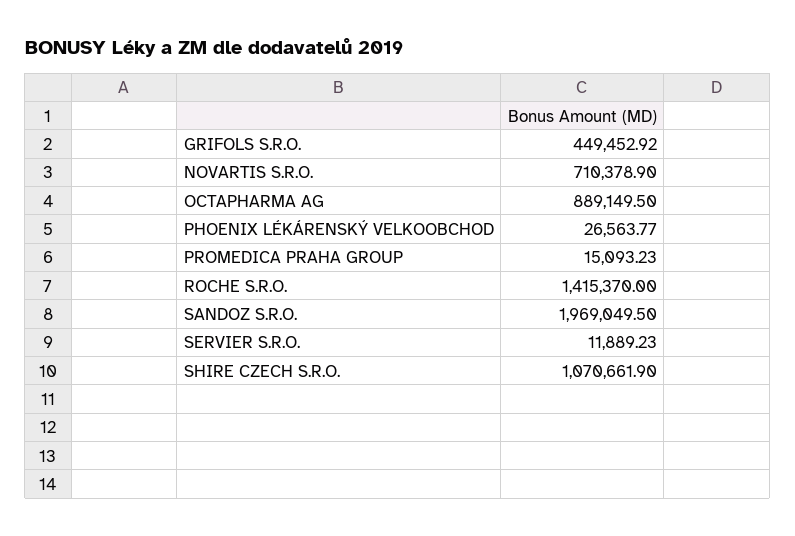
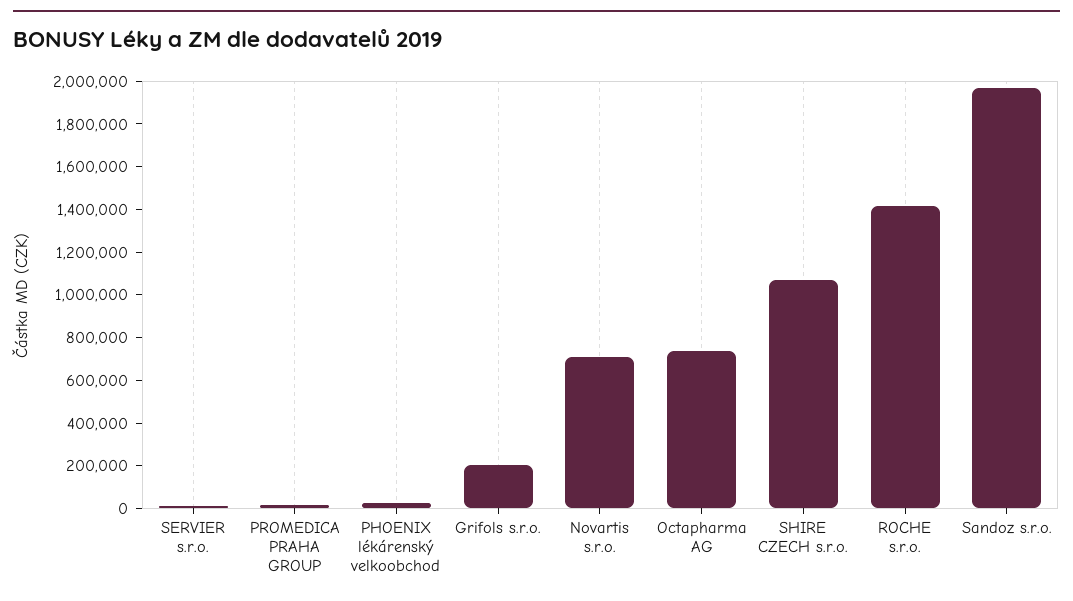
GRIFOLS S.R.O.: 449452.92 -> 200000
OCTAPHARMA AG: 889149.5 -> 750000

